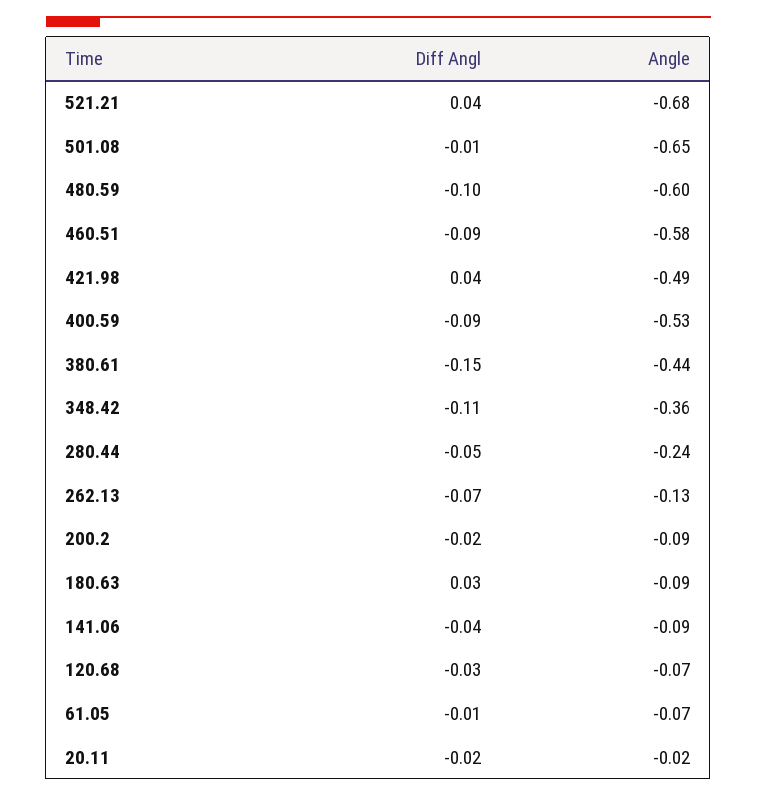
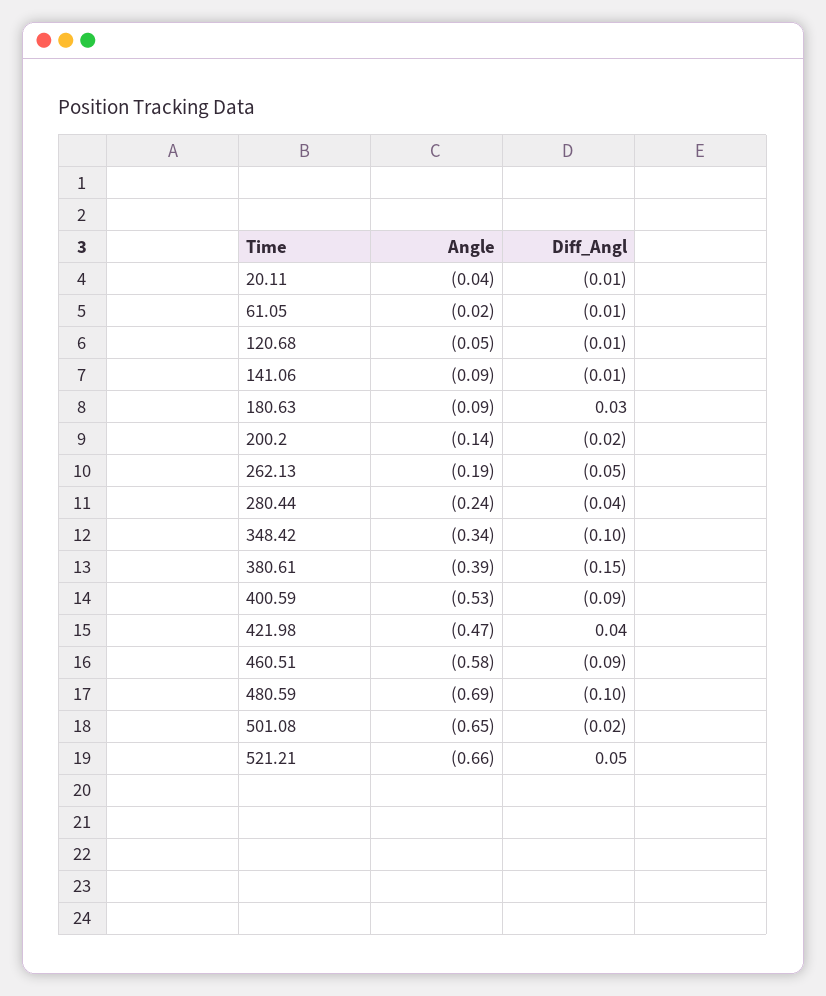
Diff Angl, 521.21: 0.04 -> 0.05
Angle, 521.21: -0.68 -> -0.66
Diff Angl, 501.08: -0.01 -> -0.02
Angle, 480.59: -0.6 -> -0.69
Angle, 421.98: -0.49 -> -0.47
Angle, 380.61: -0.44 -> -0.39
Diff Angl, 348.42: -0.11 -> -0.1
Angle, 348.42: -0.36 -> -0.34
Diff Angl, 280.44: -0.05 -> -0.04
Diff Angl, 262.13: -0.07 -> -0.05
Angle, 262.13: -0.13 -> -0.19
Angle, 200.2: -0.09 -> -0.14
Diff Angl, 141.06: -0.04 -> -0.01
Diff Angl, 120.68: -0.03 -> -0.01
Angle, 120.68: -0.07 -> -0.05
Angle, 61.05: -0.07 -> -0.02
Diff Angl, 20.11: -0.02 -> -0.01
Angle, 20.11: -0.02 -> -0.04

